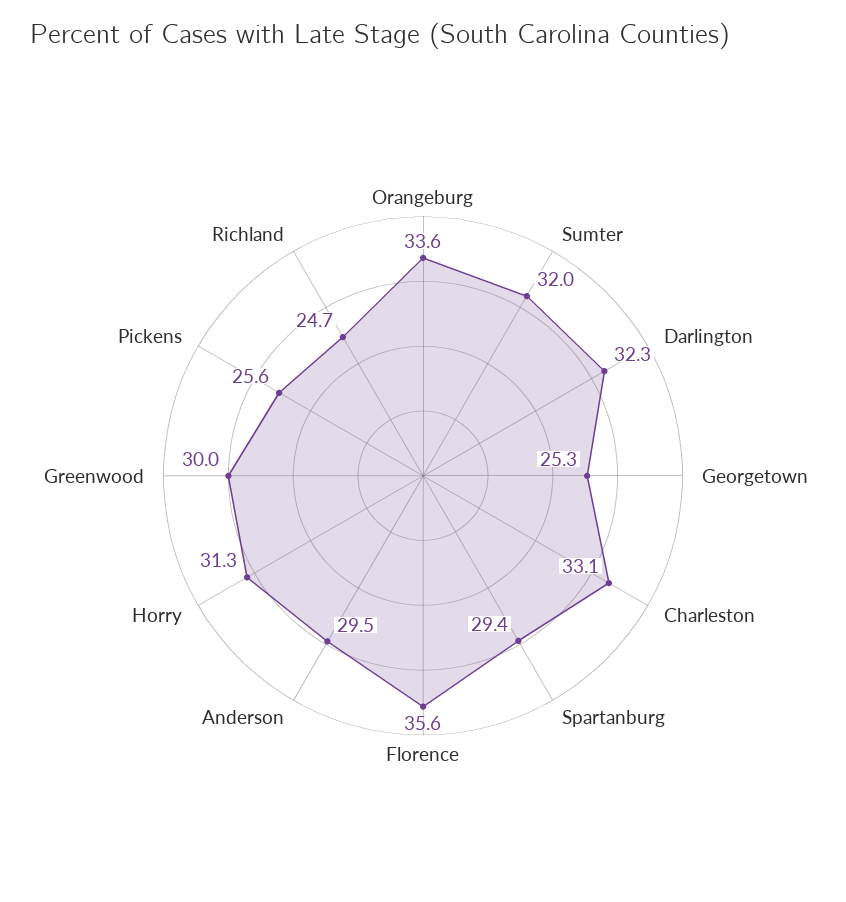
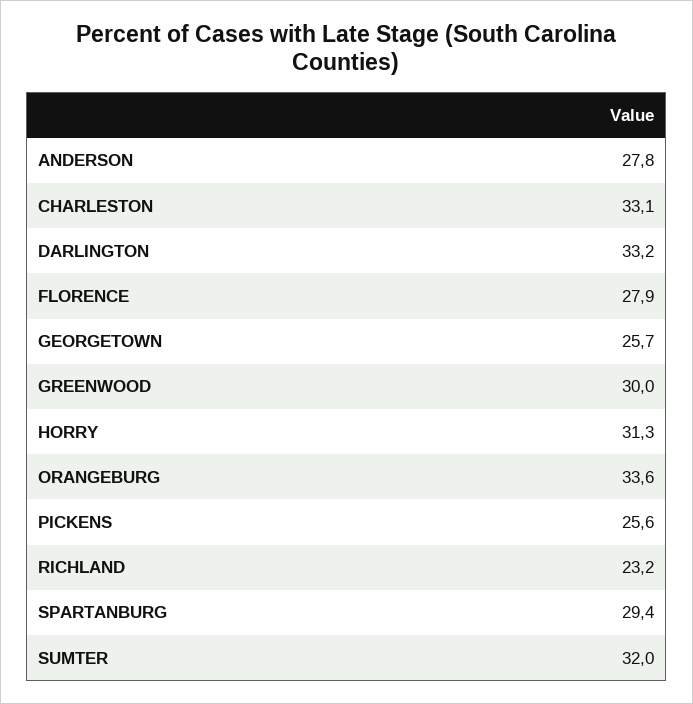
Darlington: 32.3 -> 33.2
Georgetown: 25.3 -> 25.7
Florence: 35.6 -> 27.9
Anderson: 29.5 -> 27.8
Richland: 24.7 -> 23.2

